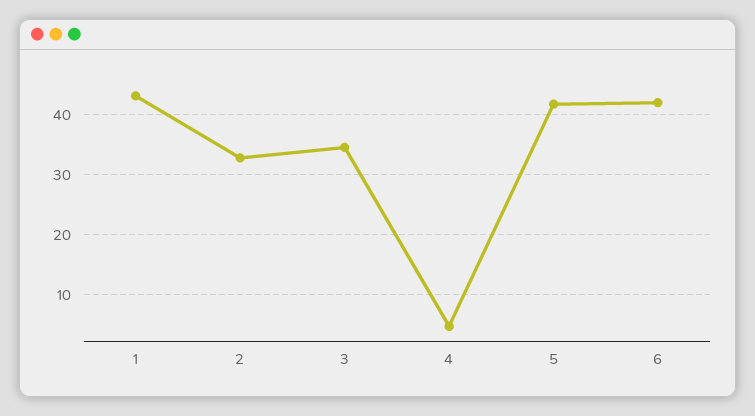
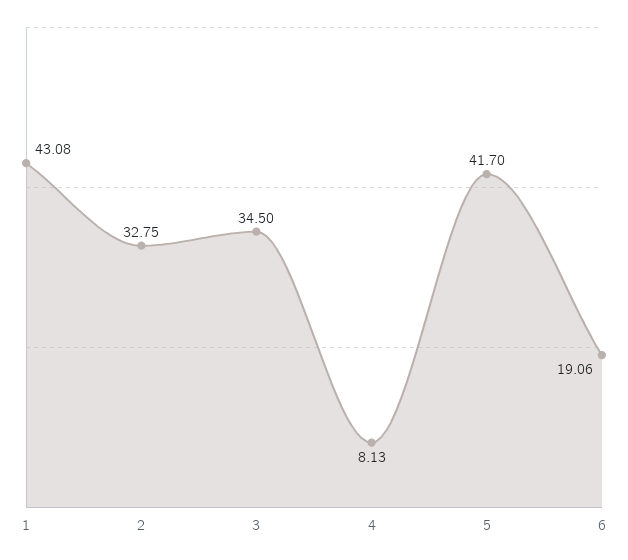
4: 5 -> 8.13
6: 42 -> 19.06

